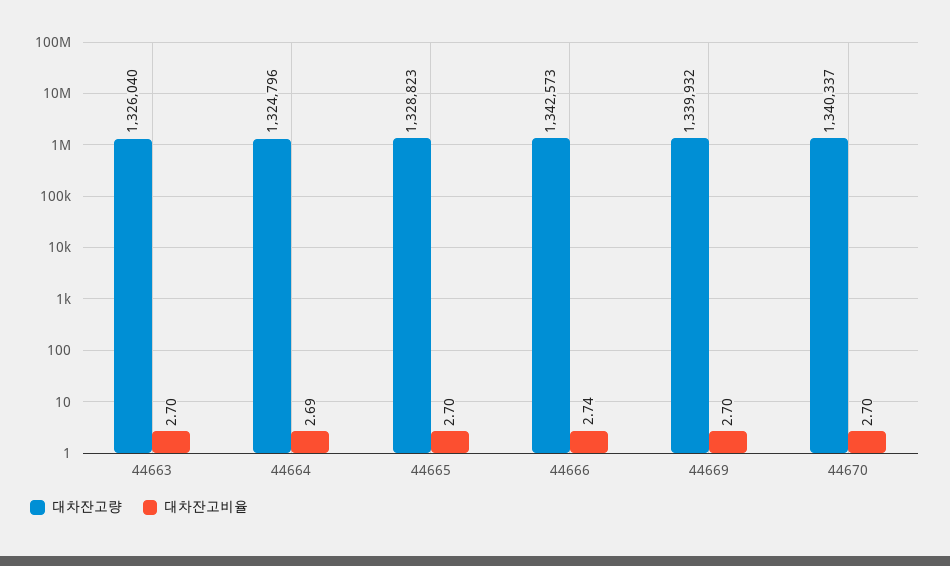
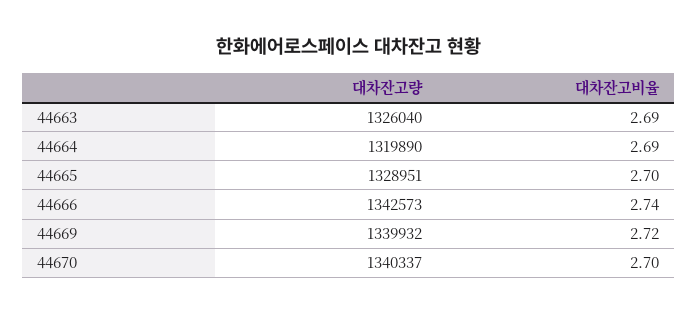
대차잔고비율, 44663: 2.7 -> 2.69
대차잔고량, 44664: 1324796 -> 1319890
대차잔고량, 44665: 1328823 -> 1328951
대차잔고비율, 44669: 2.7 -> 2.72

